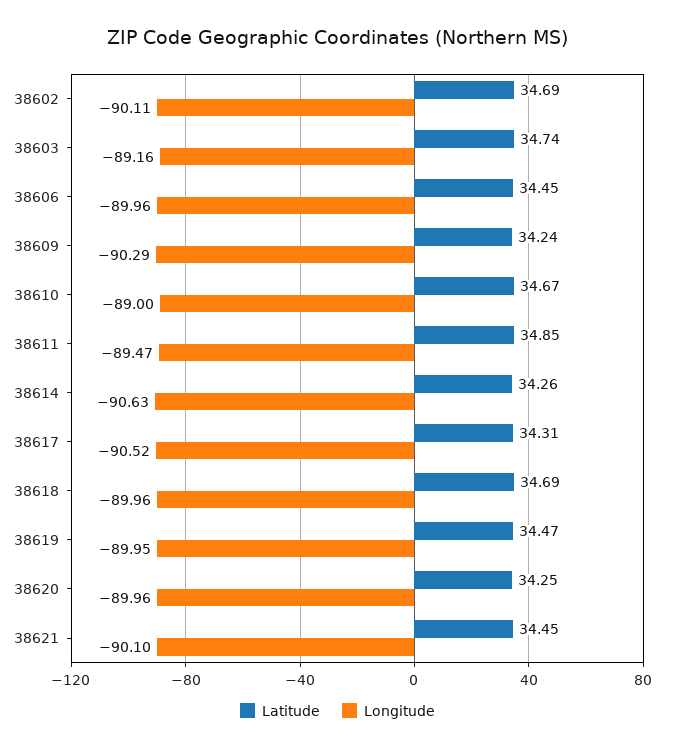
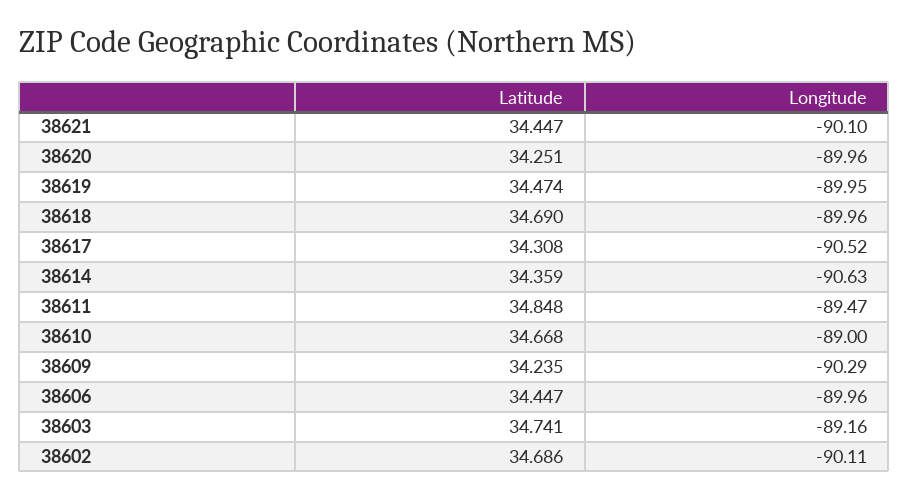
Latitude, 38614: 34.26 -> 34.359

